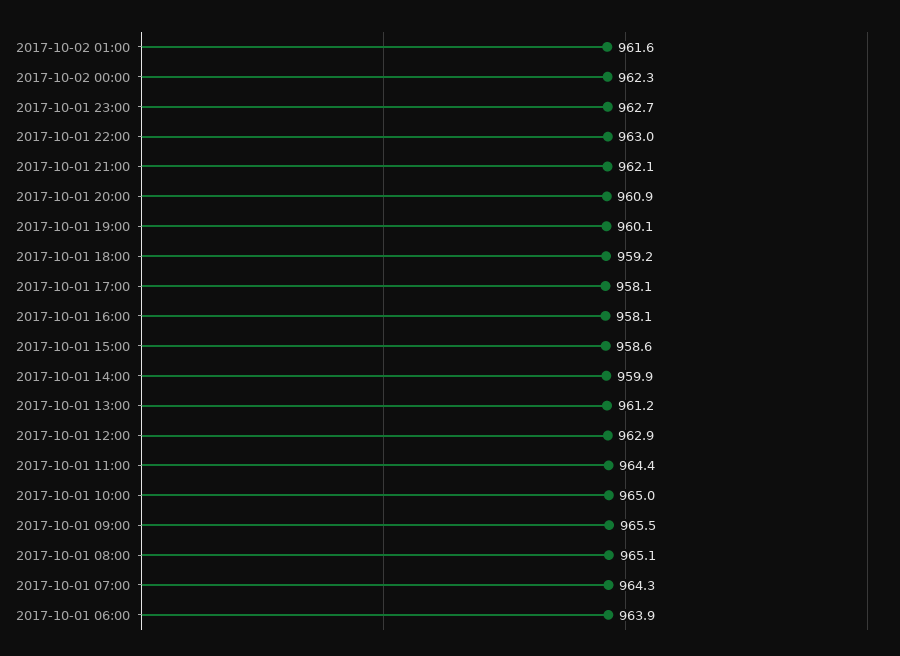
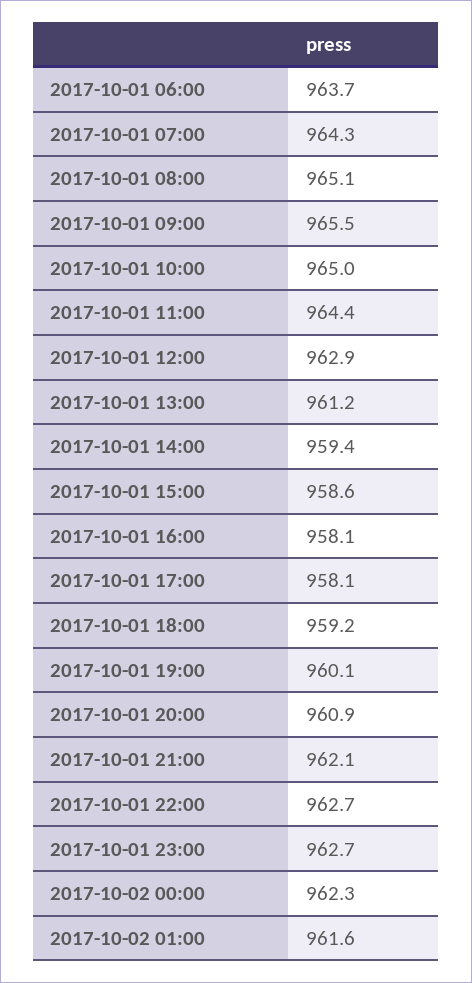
2017-10-01 22:00: 963 -> 962.7
2017-10-01 14:00: 959.9 -> 959.4
2017-10-01 06:00: 963.9 -> 963.7

